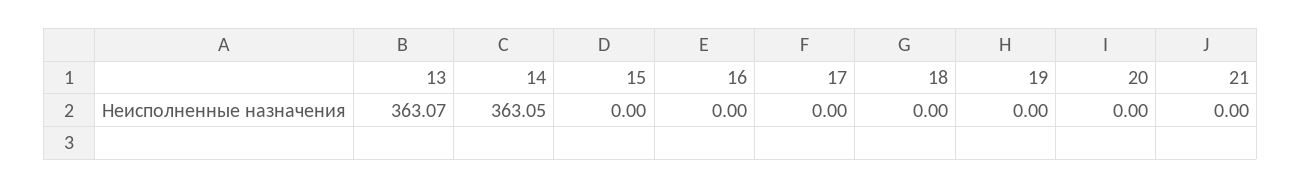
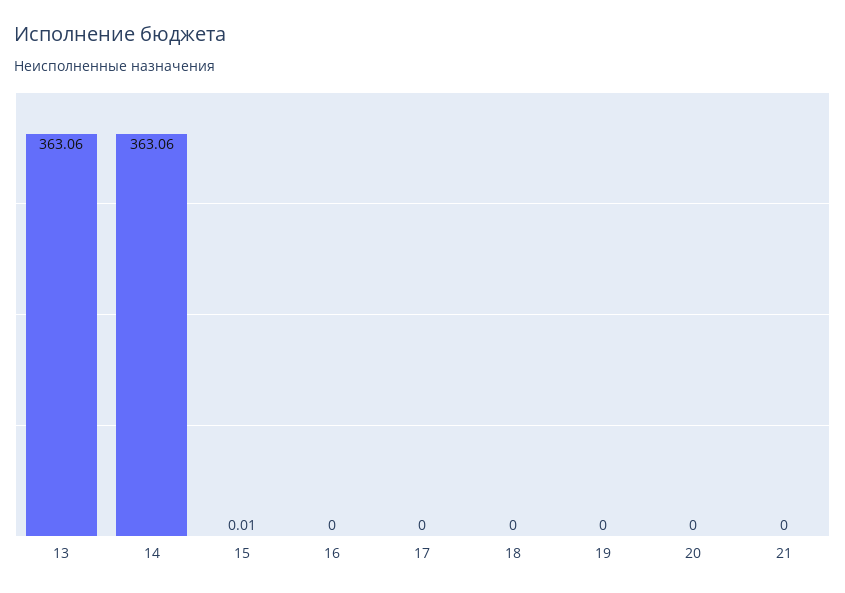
13: 363.07 -> 363.06
14: 363.05 -> 363.06
15: 0 -> 0.01

